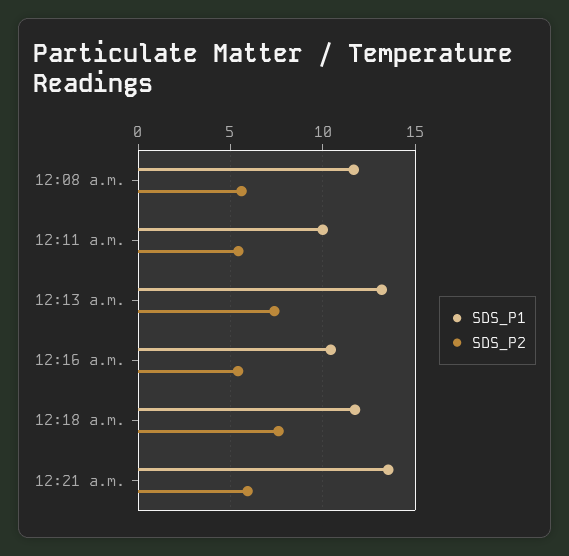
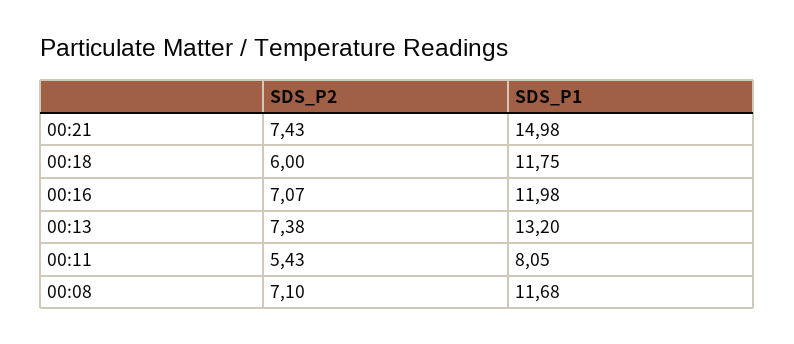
SDS_P2, 12:08 a.m.: 5.5 -> 7.1
SDS_P1, 12:11 a.m.: 10 -> 8.05
SDS_P1, 12:16 a.m.: 10.5 -> 11.98
SDS_P2, 12:16 a.m.: 5.5 -> 7.07
SDS_P2, 12:18 a.m.: 7.5 -> 6
SDS_P1, 12:21 a.m.: 13.5 -> 14.98
SDS_P2, 12:21 a.m.: 6 -> 7.43

